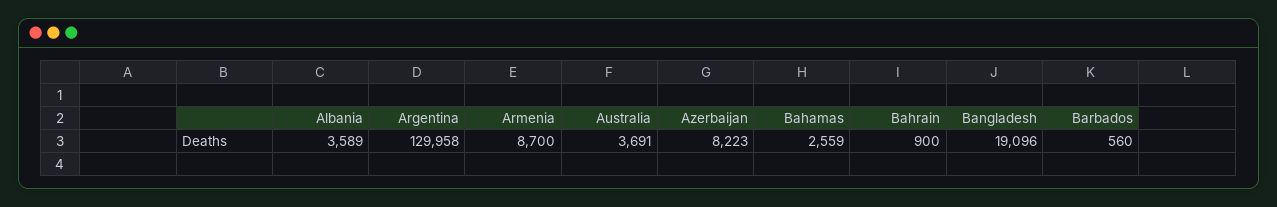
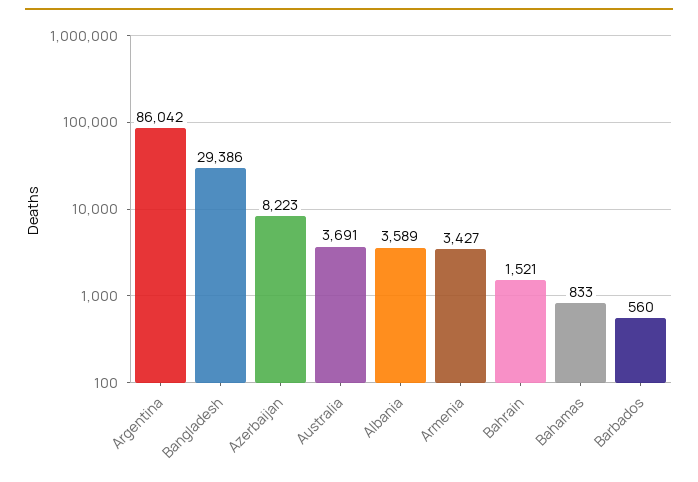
Argentina: 129958 -> 86042
Armenia: 8700 -> 3427
Bahamas: 2559 -> 833
Bahrain: 900 -> 1521
Bangladesh: 19096 -> 29386

